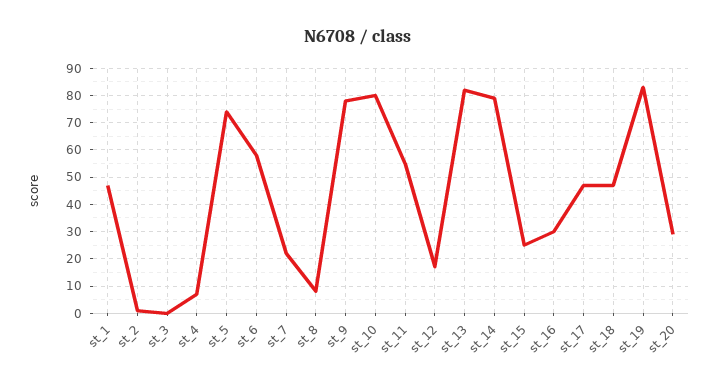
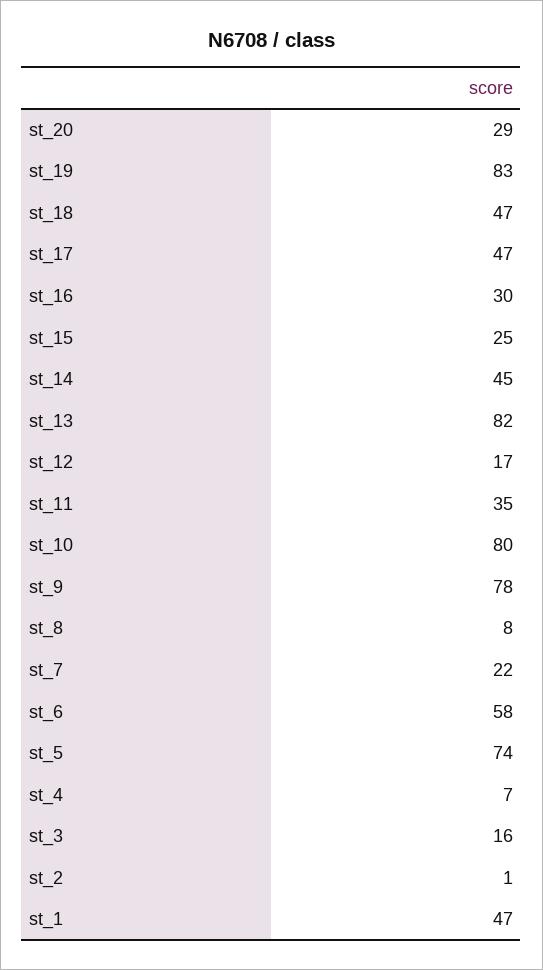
st_3: 0 -> 16
st_11: 55 -> 35
st_14: 80 -> 45

